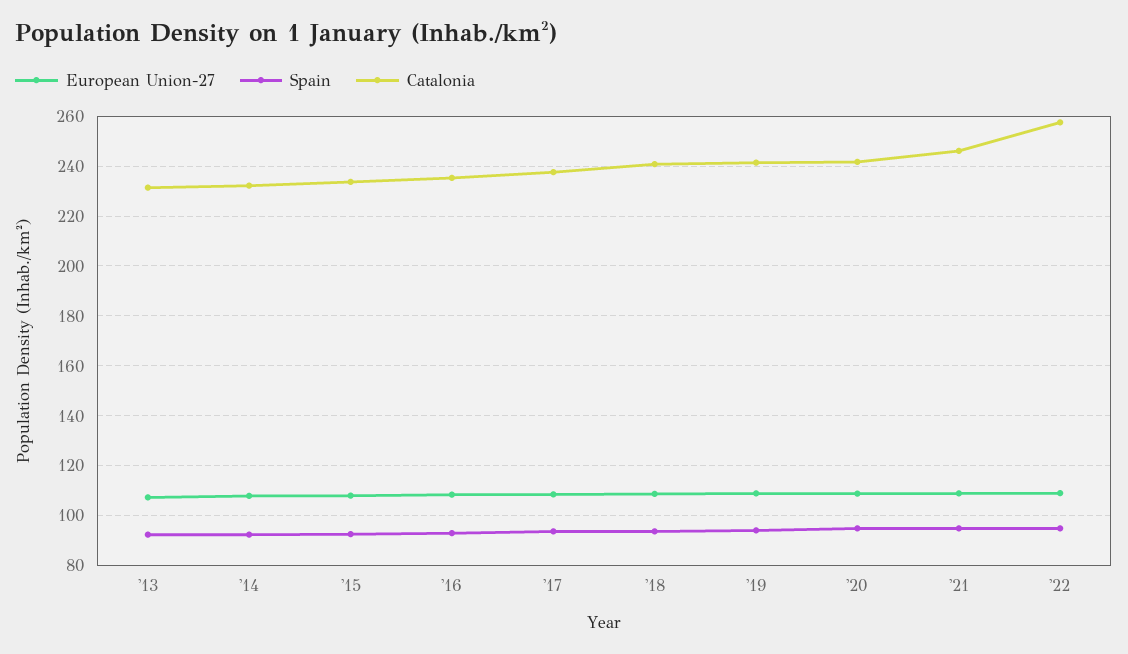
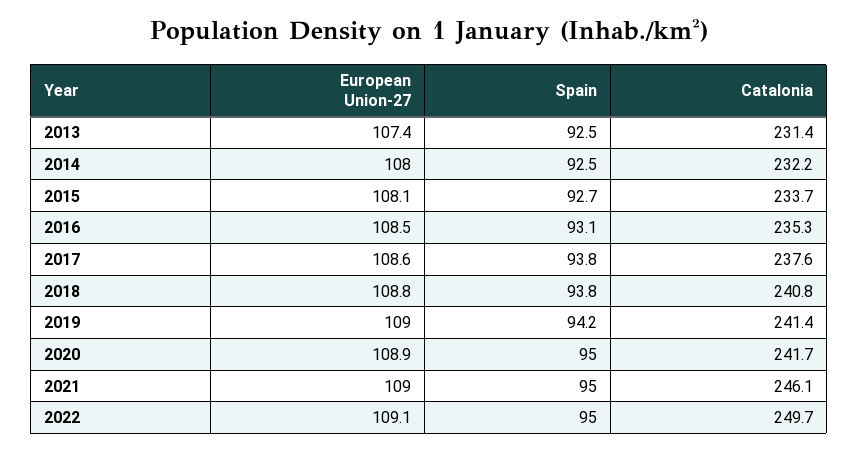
Catalonia, '22: 257.5 -> 249.7

